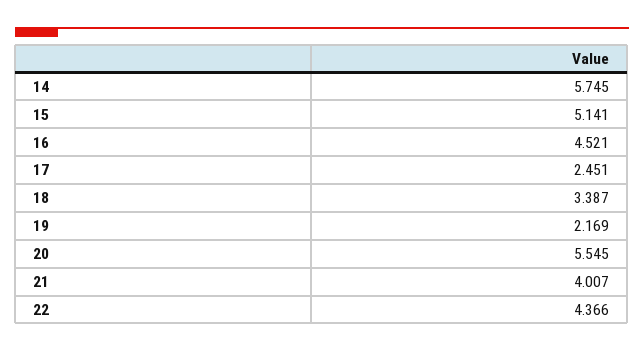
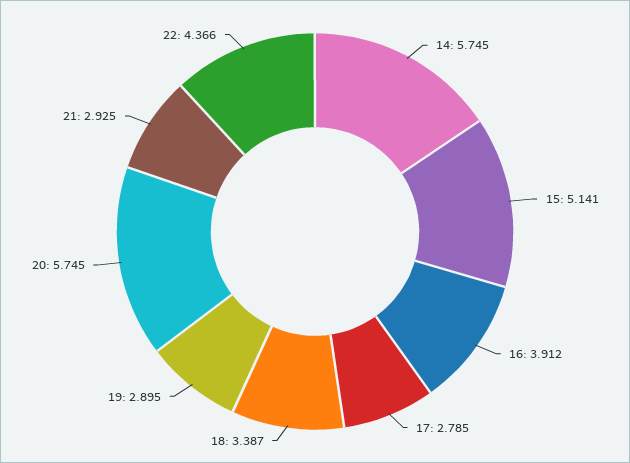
16: 4.521 -> 3.912
17: 2.451 -> 2.785
19: 2.169 -> 2.895
20: 5.545 -> 5.745
21: 4.007 -> 2.925

